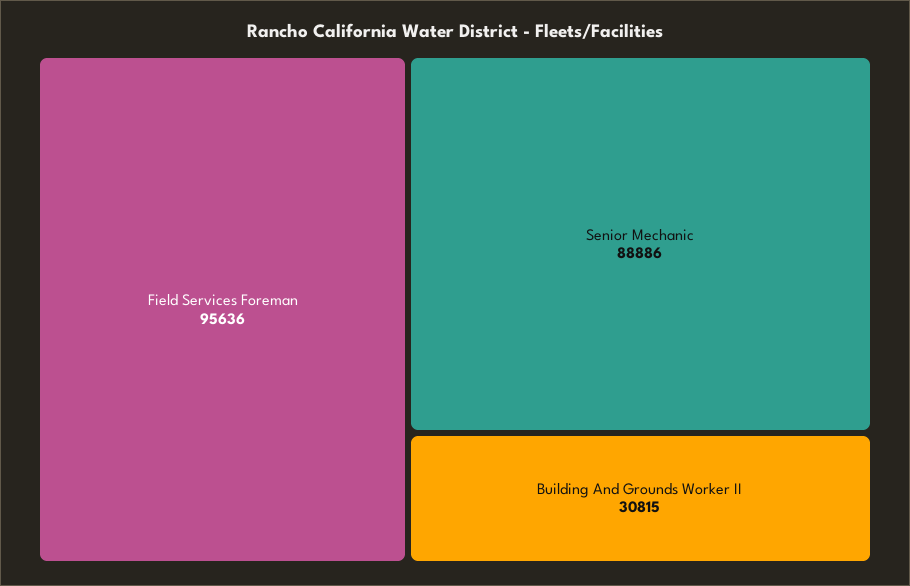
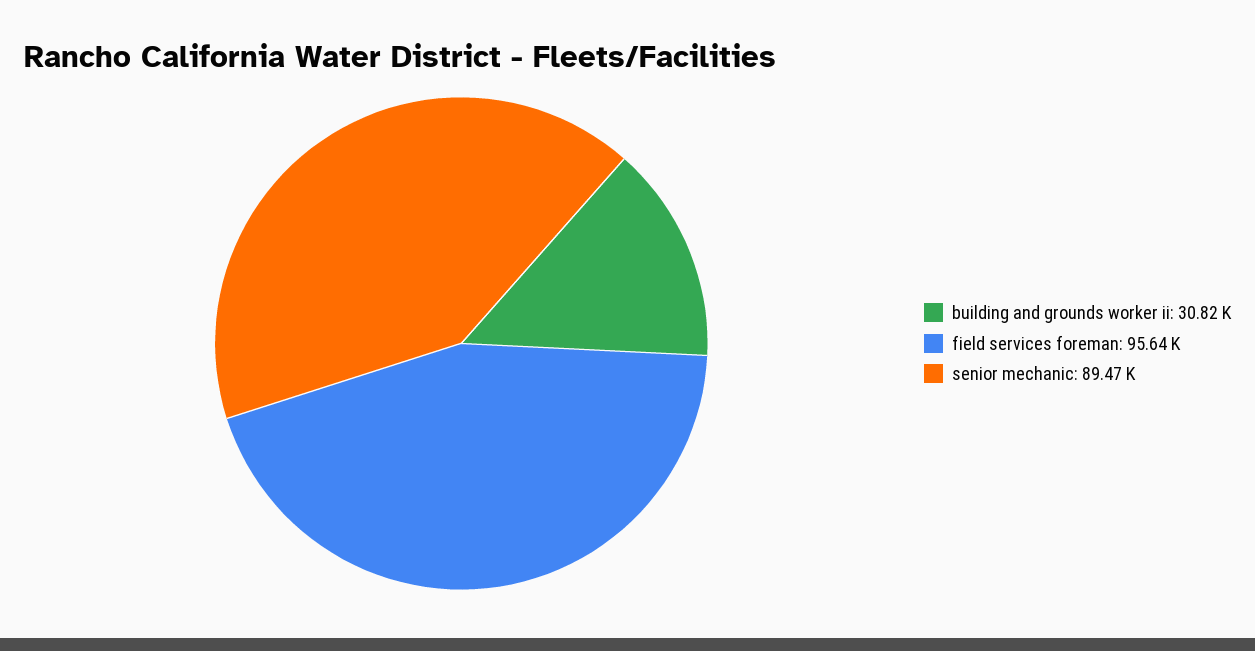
Senior Mechanic: 88886 -> 89470

